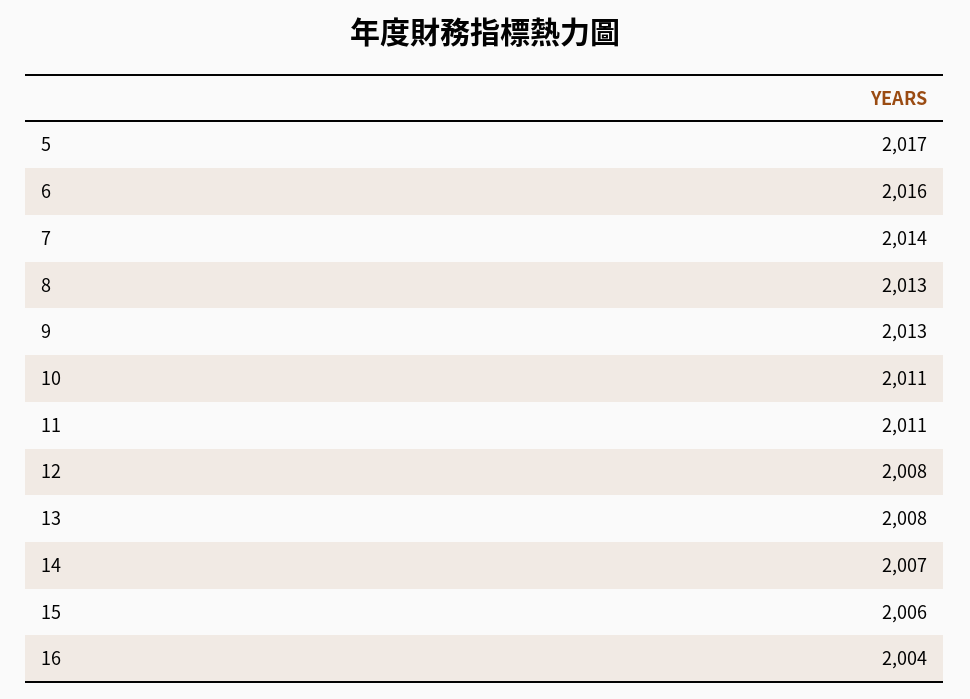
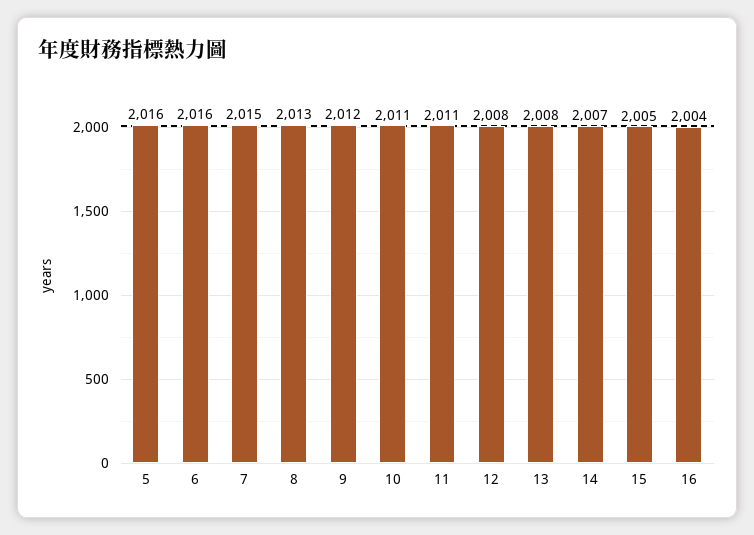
5: 2017 -> 2016
7: 2014 -> 2015
9: 2013 -> 2012
15: 2006 -> 2005

